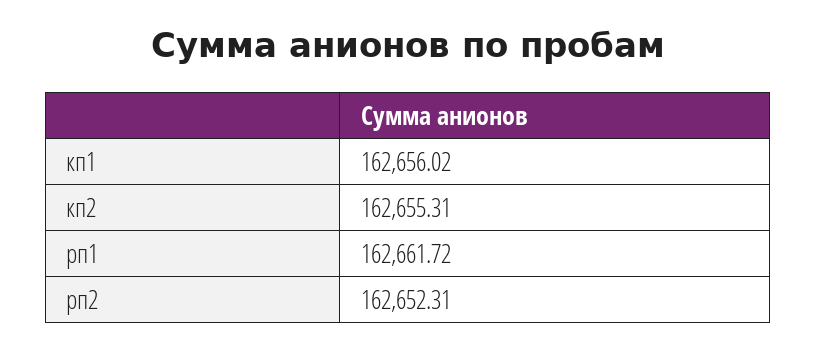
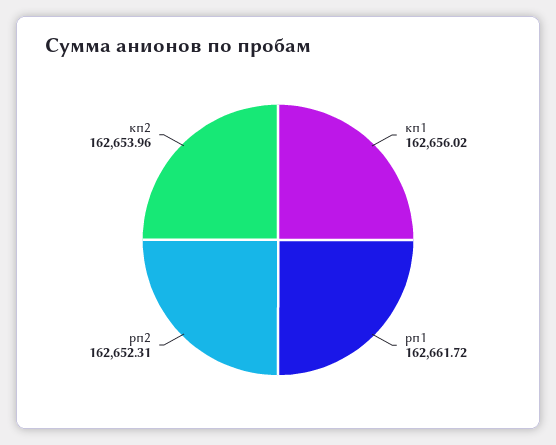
кп2: 162655.31 -> 162653.96

